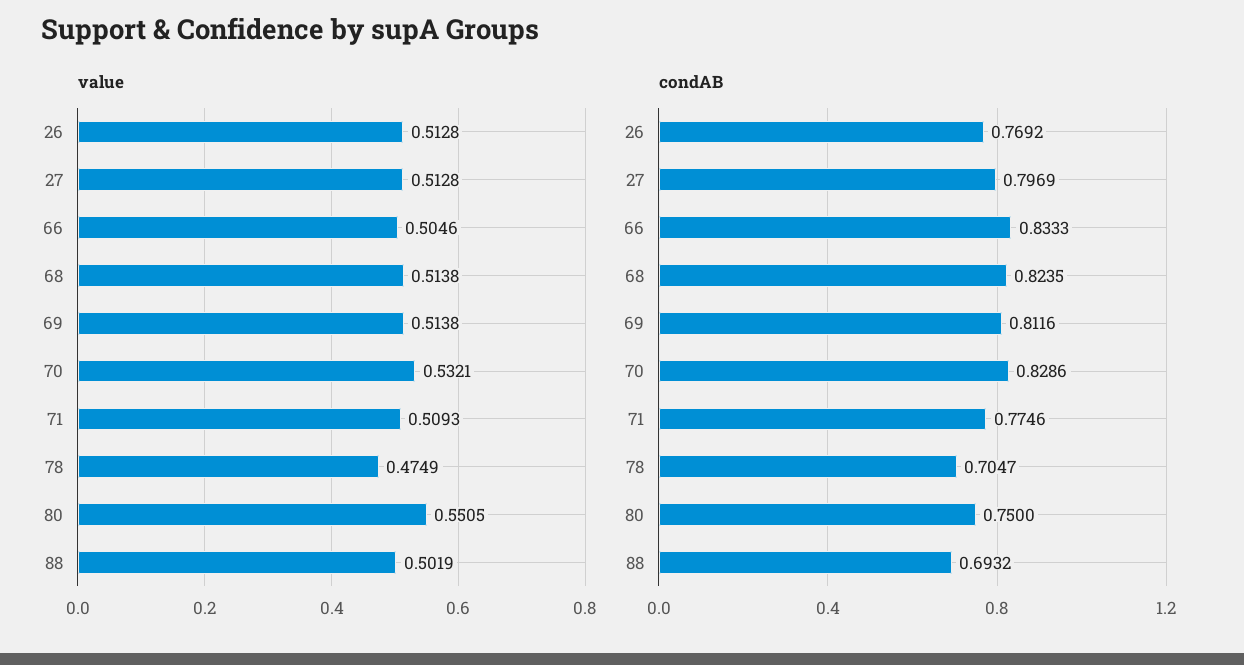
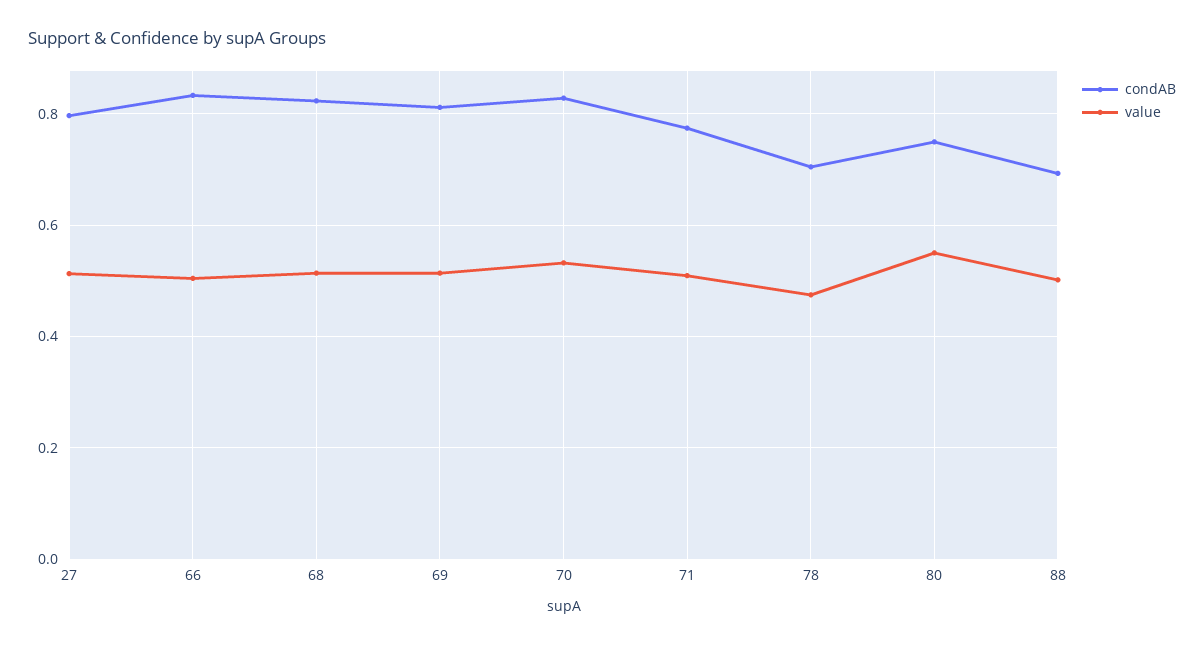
value, 26: 0.5128 -> none
condAB, 26: 0.7692 -> none

